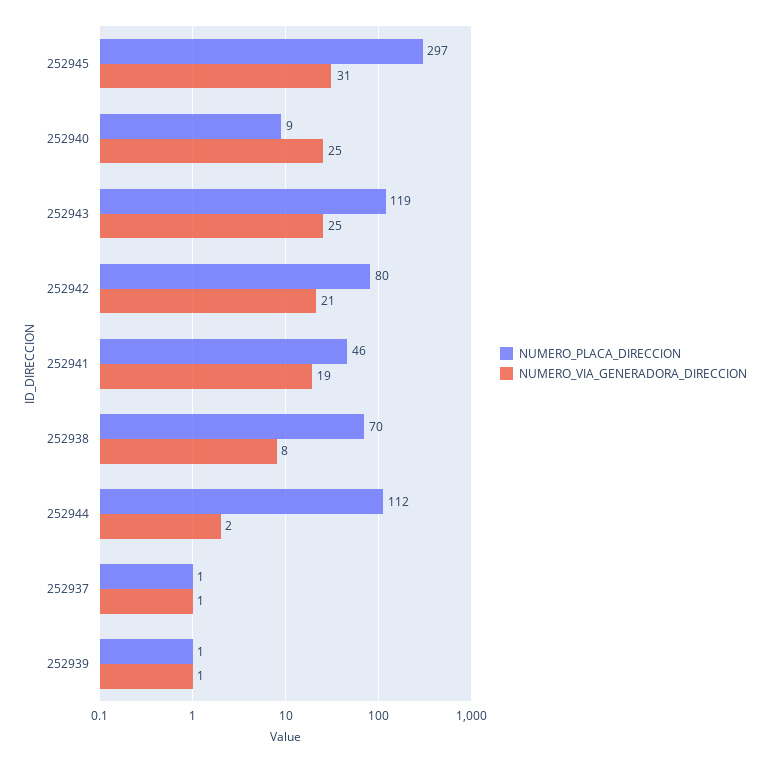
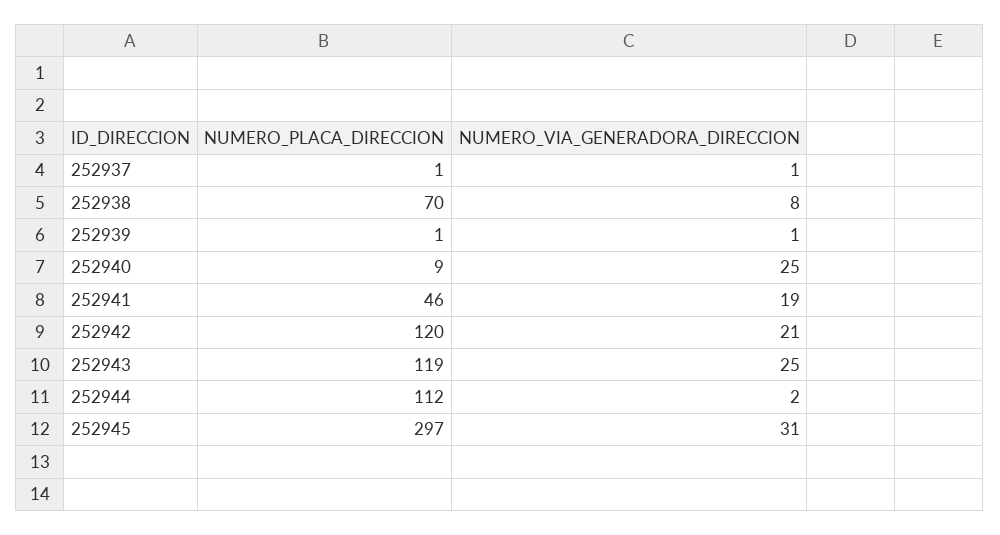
NUMERO_PLACA_DIRECCION, 252942: 80 -> 120

